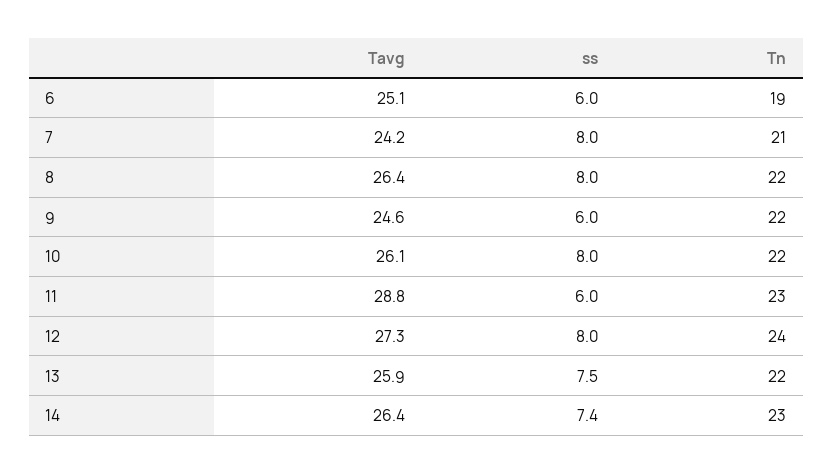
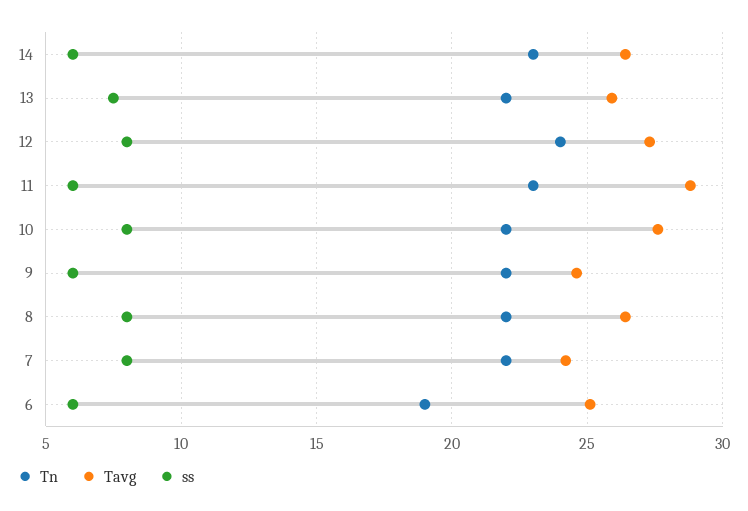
Tn, 7: 21 -> 22
Tavg, 10: 26.1 -> 27.5
ss, 14: 7.4 -> 6

